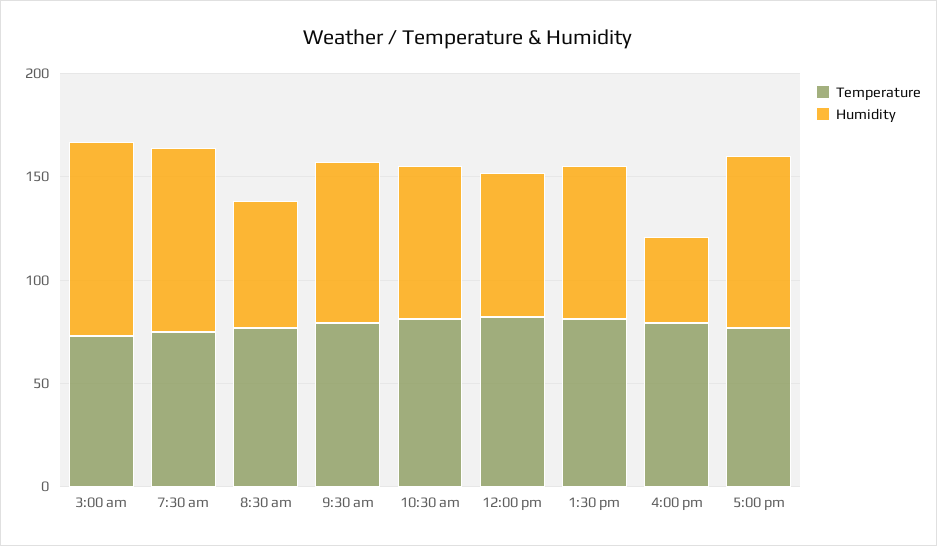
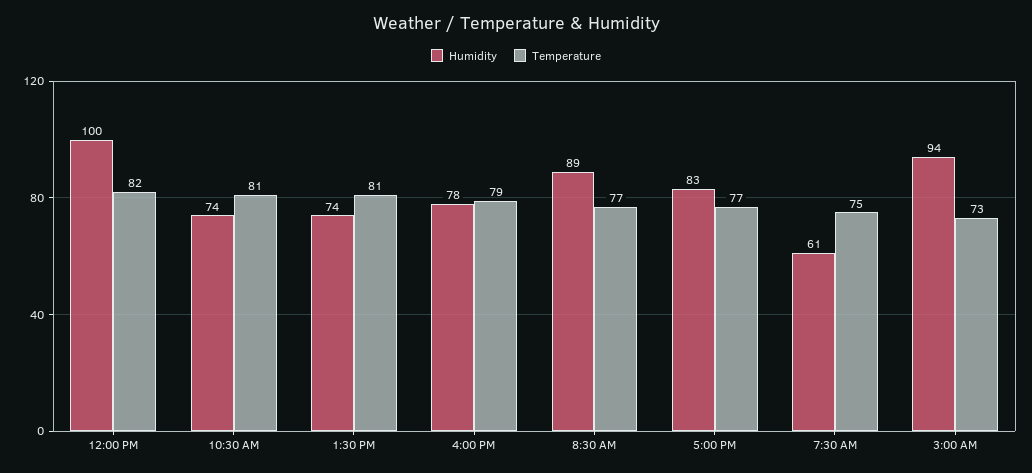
Humidity, 7:30 am: 90 -> 61
Humidity, 8:30 am: 60 -> 89
Temperature, 9:30 am: 80 -> none
Humidity, 9:30 am: 80 -> none
Humidity, 12:00 pm: 70 -> 100
Humidity, 4:00 pm: 40 -> 78

